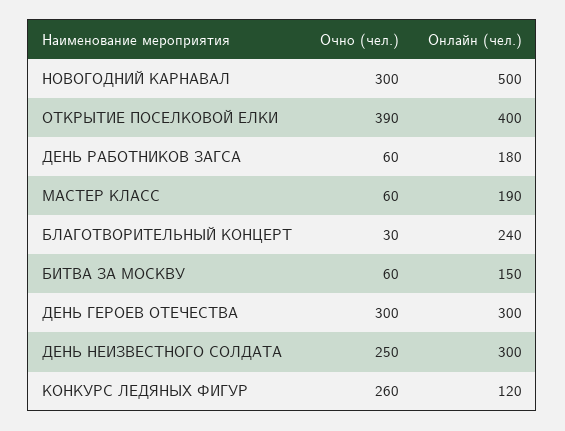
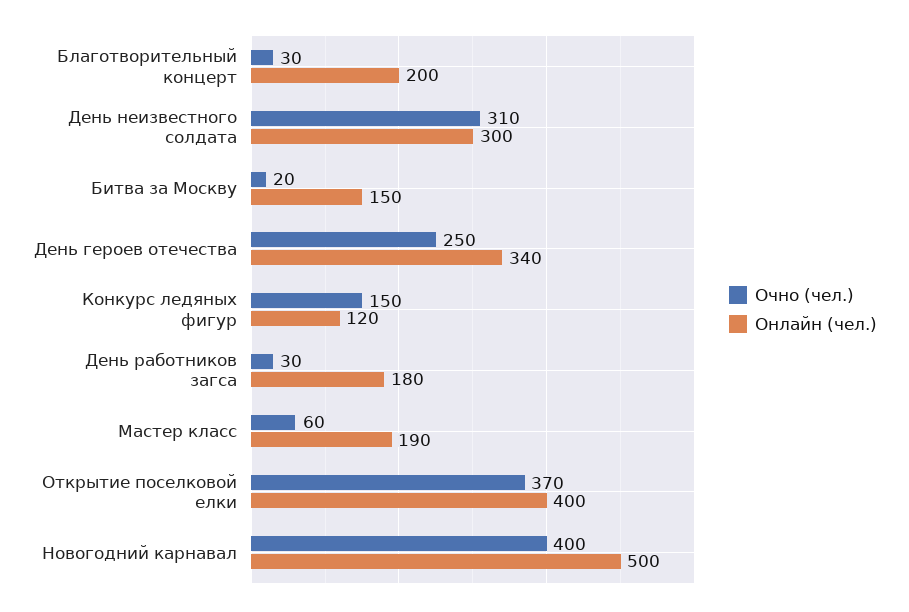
Очно (чел.), НОВОГОДНИЙ КАРНАВАЛ: 300 -> 400
Очно (чел.), ОТКРЫТИЕ ПОСЕЛКОВОЙ ЕЛКИ: 390 -> 370
Очно (чел.), ДЕНЬ РАБОТНИКОВ ЗАГСА: 60 -> 30
Онлайн (чел.), БЛАГОТВОРИТЕЛЬНЫЙ КОНЦЕРТ: 240 -> 200
Очно (чел.), БИТВА ЗА МОСКВУ: 60 -> 20
Очно (чел.), ДЕНЬ ГЕРОЕВ ОТЕЧЕСТВА: 300 -> 250
Онлайн (чел.), ДЕНЬ ГЕРОЕВ ОТЕЧЕСТВА: 300 -> 340
Очно (чел.), ДЕНЬ НЕИЗВЕСТНОГО СОЛДАТА: 250 -> 310
Очно (чел.), КОНКУРС ЛЕДЯНЫХ ФИГУР: 260 -> 150

